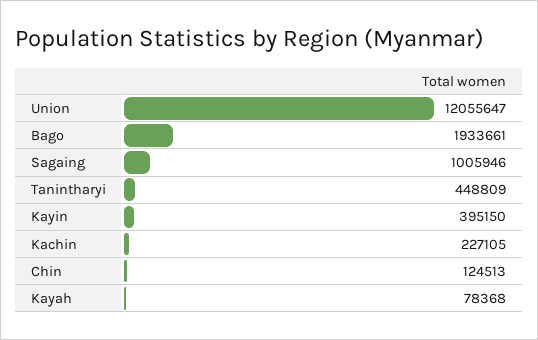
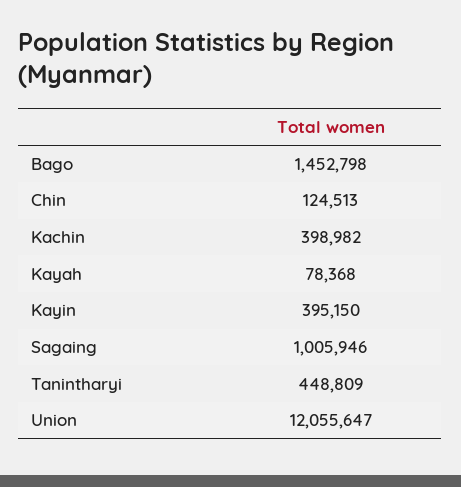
Bago: 1933661 -> 1452798
Kachin: 227105 -> 398982

